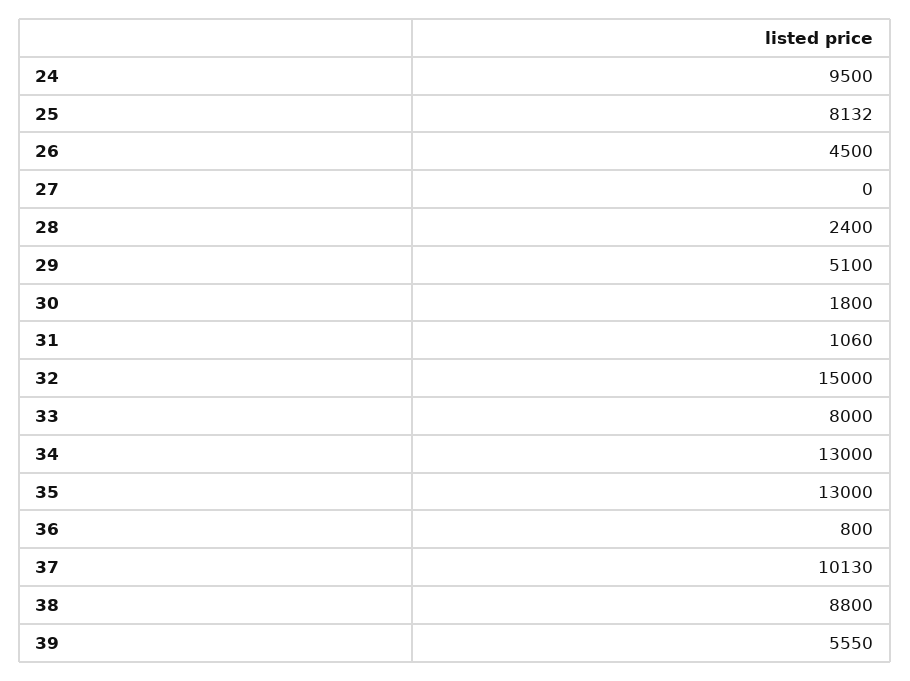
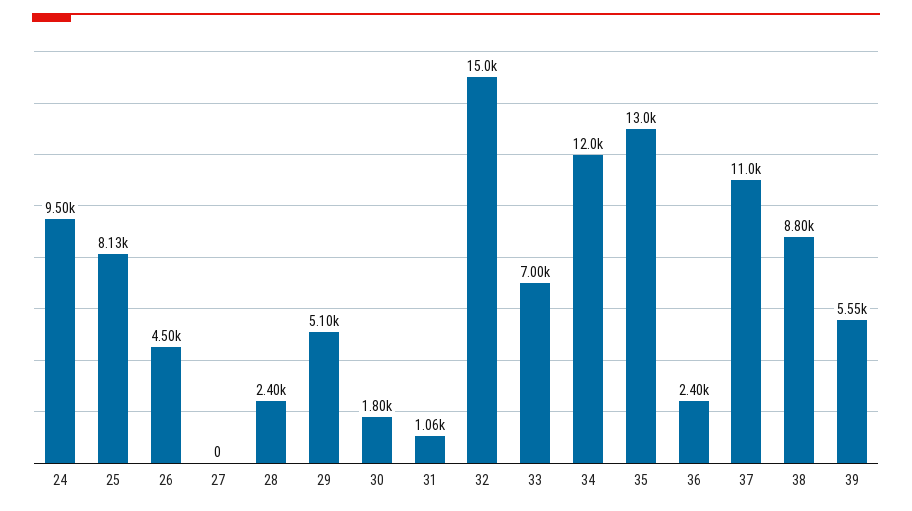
33: 8000 -> 7000
34: 13000 -> 12000
36: 800 -> 2400
37: 10130 -> 11000

